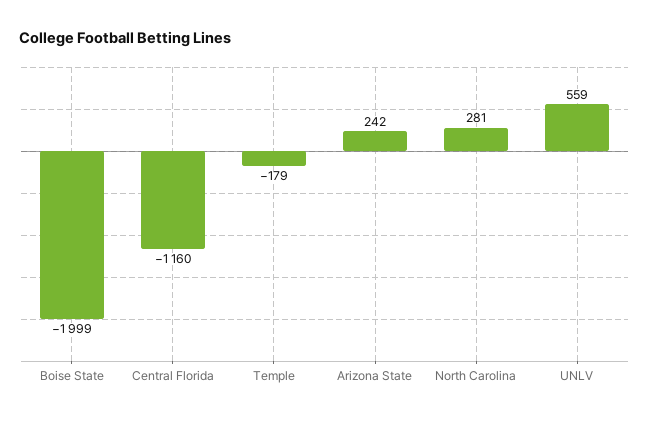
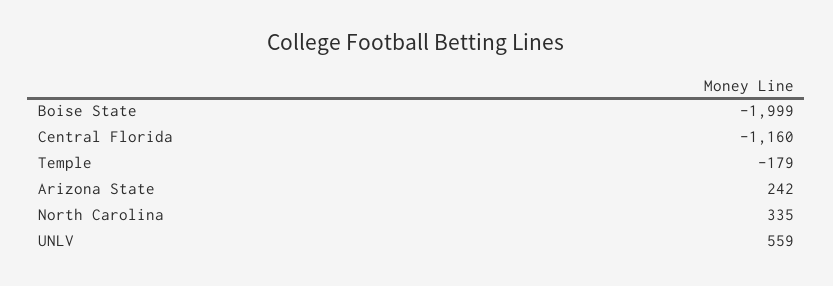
North Carolina: 281 -> 335

